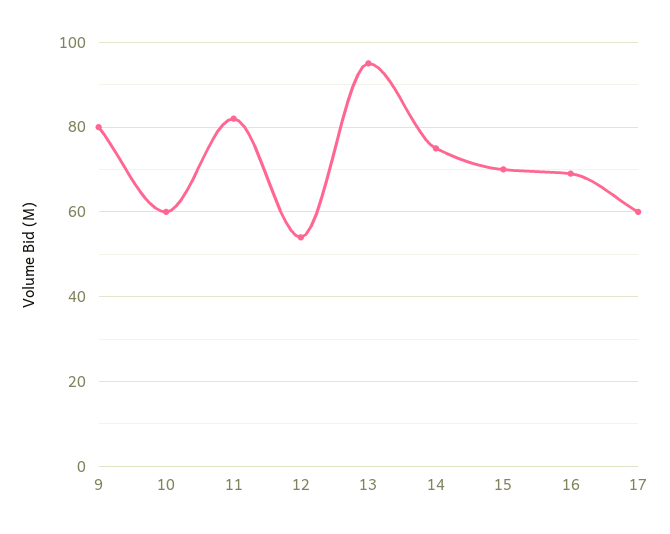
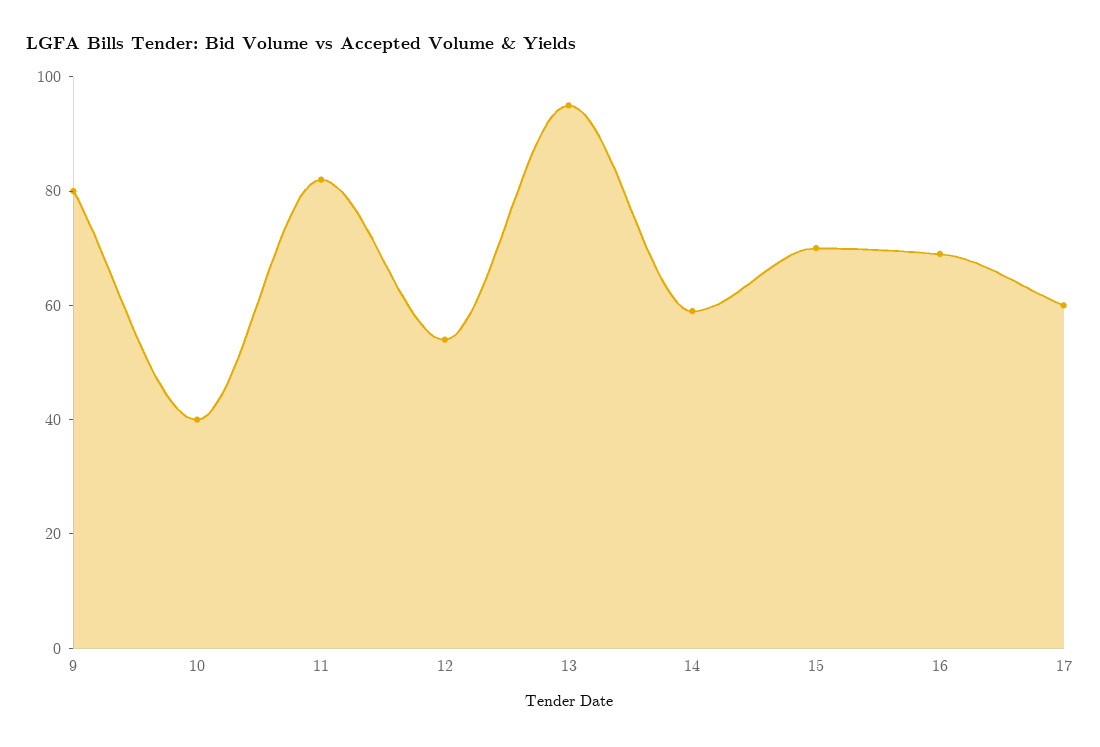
10: 60 -> 40
14: 75 -> 60

